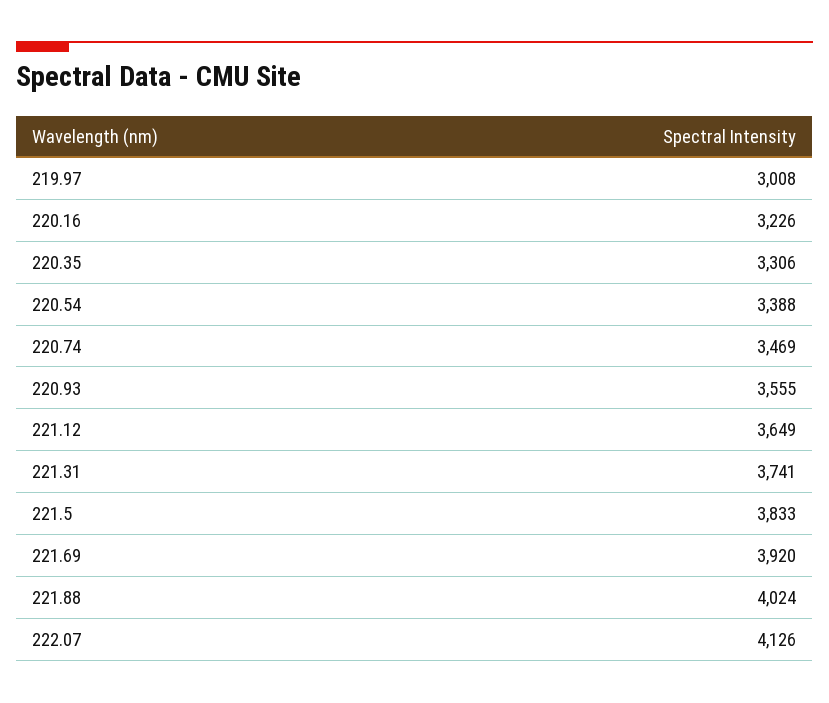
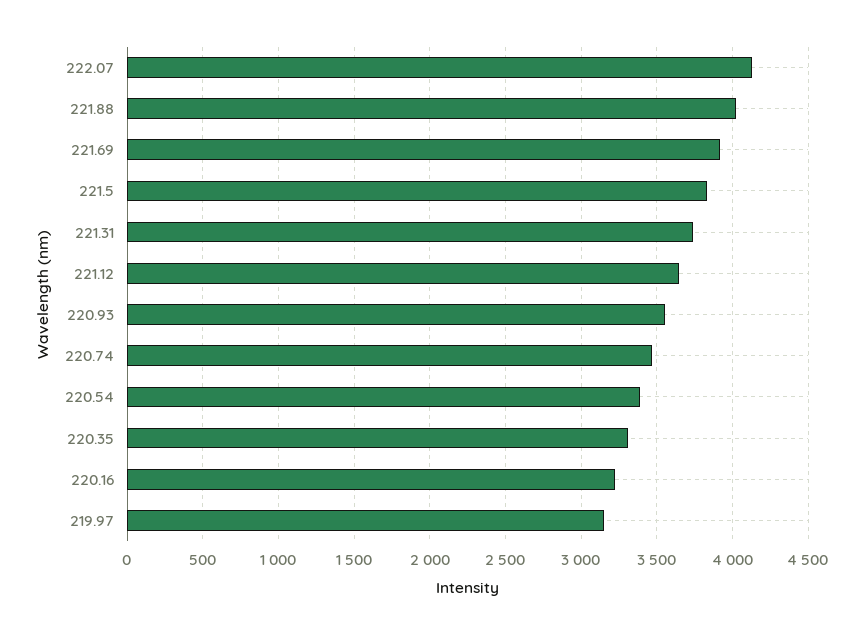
219.97: 3008 -> 3150

